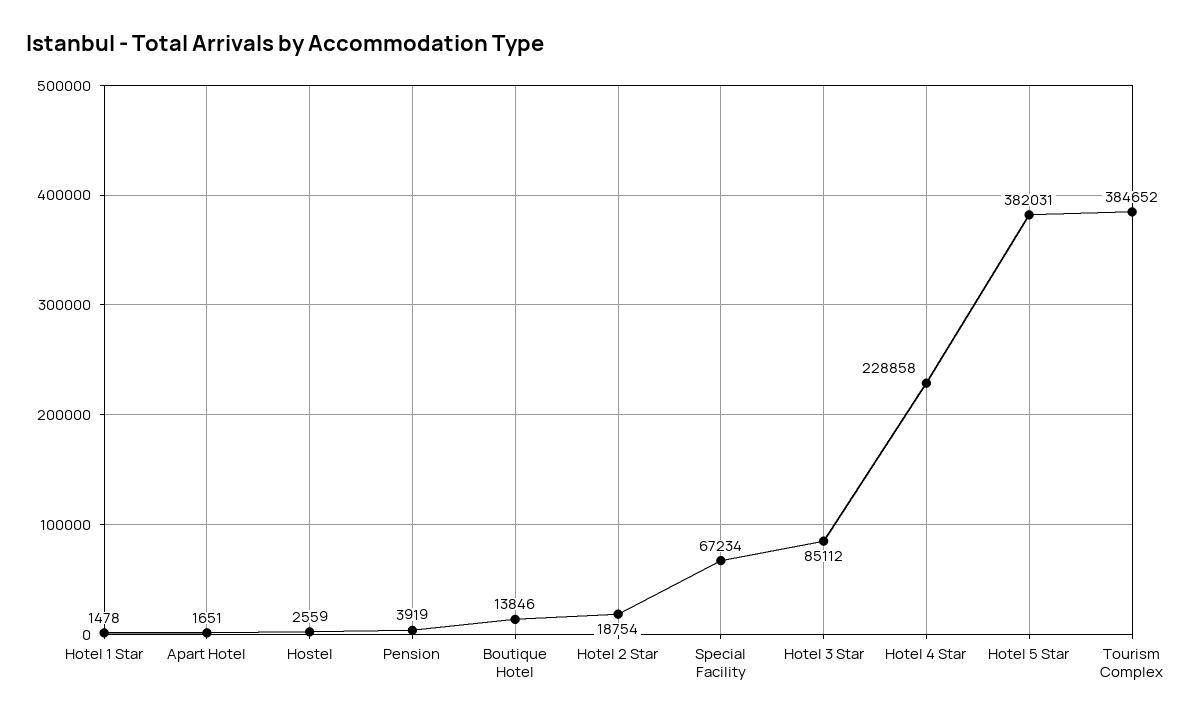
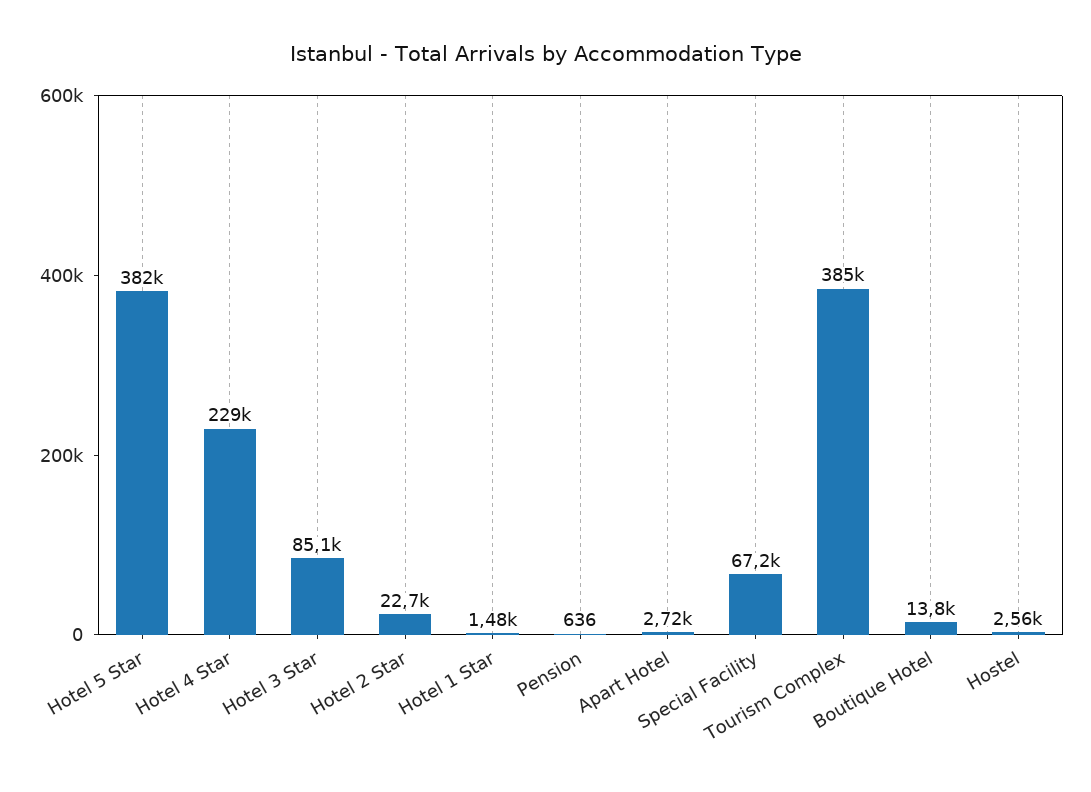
Apart Hotel: 1651 -> 2720
Pension: 3919 -> 636
Hotel 2 Star: 18754 -> 22700

